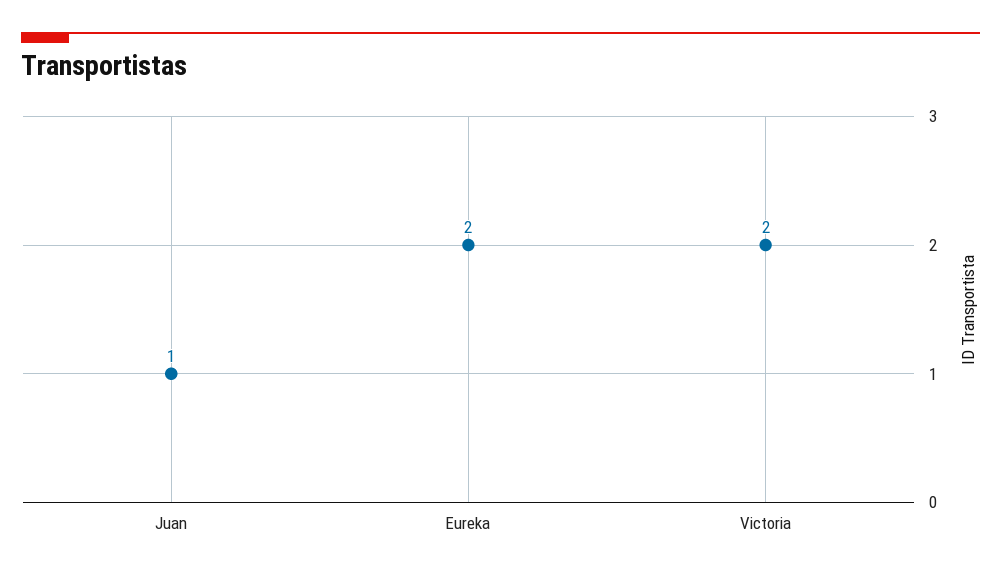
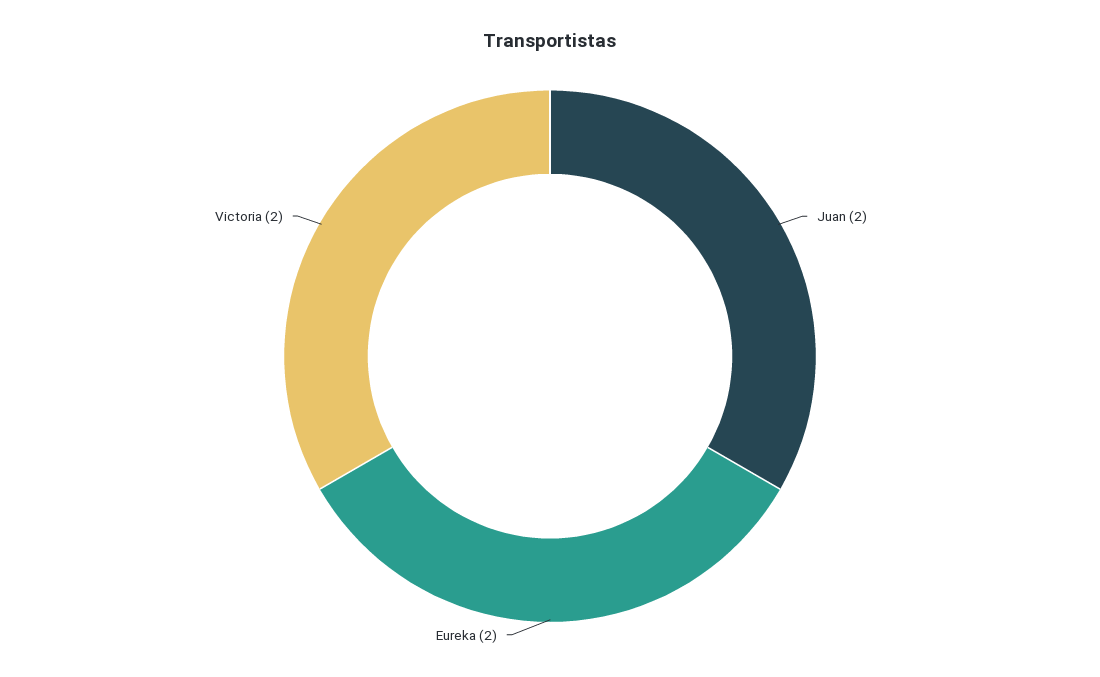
Juan: 1 -> 2

